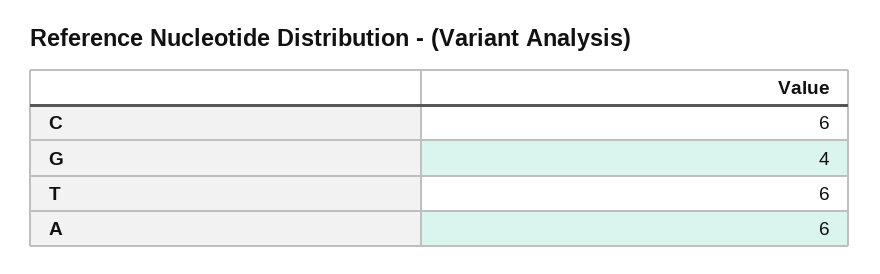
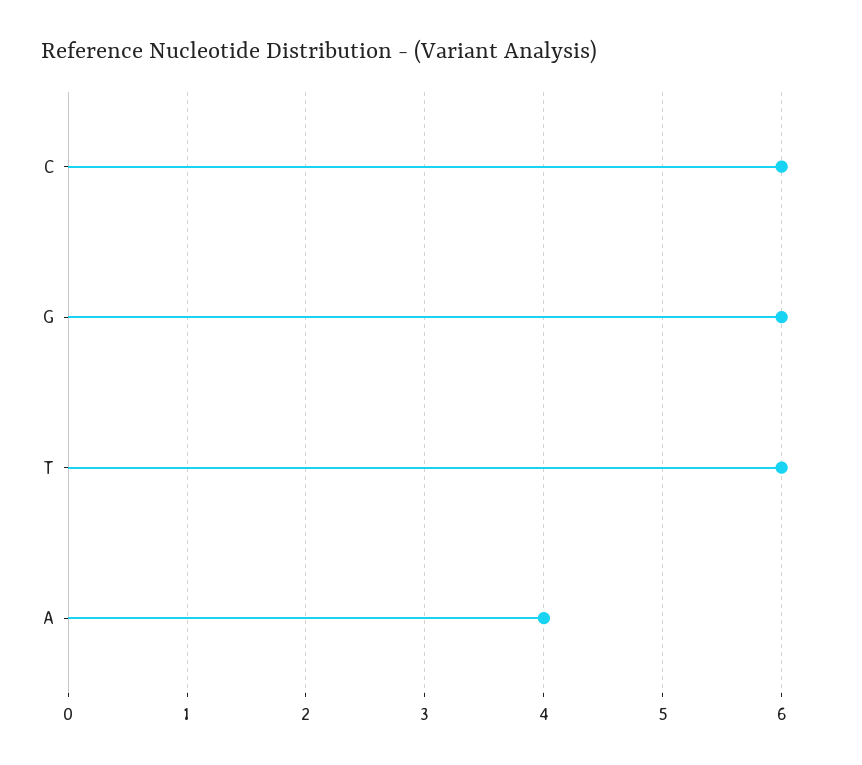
G: 4 -> 6
A: 6 -> 4

